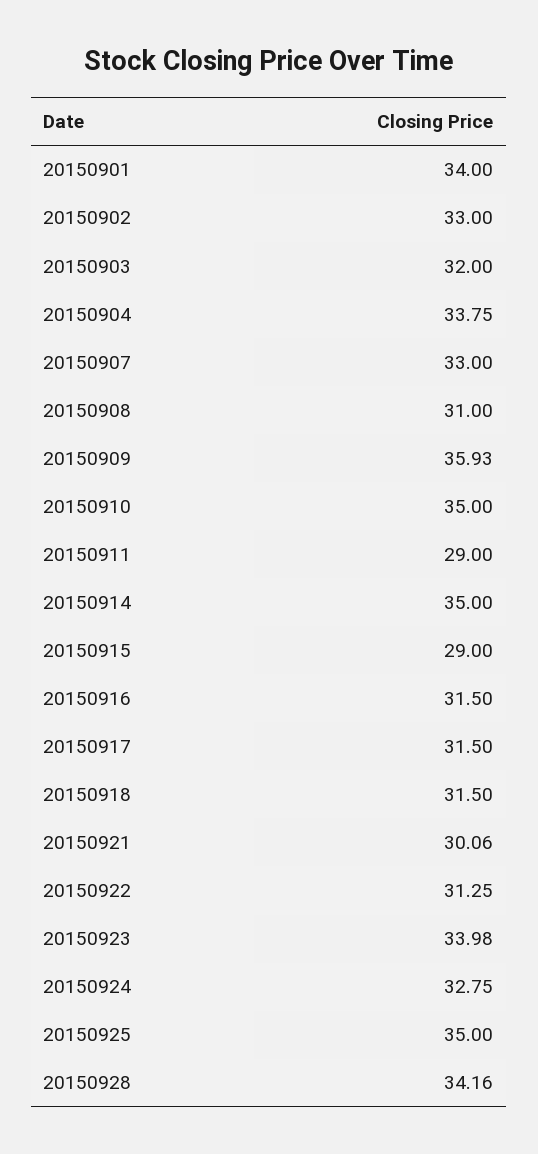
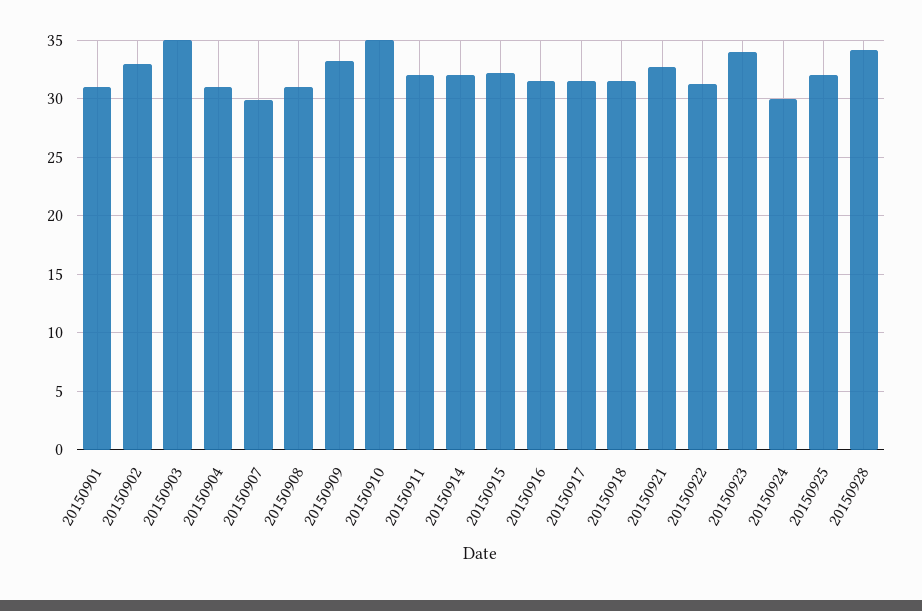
20150901: 34 -> 31
20150903: 32 -> 35
20150904: 33.75 -> 31
20150907: 33 -> 30
20150909: 35.93 -> 33
20150911: 29 -> 32
20150914: 35 -> 32
20150915: 29 -> 32
20150921: 30.06 -> 33
20150924: 32.75 -> 30
20150925: 35 -> 32

